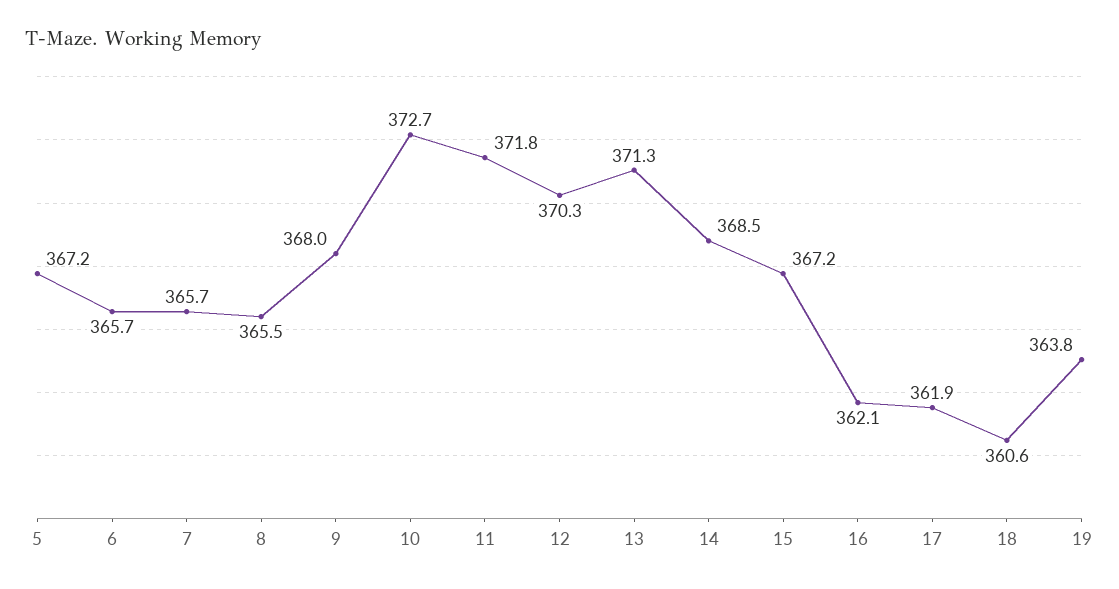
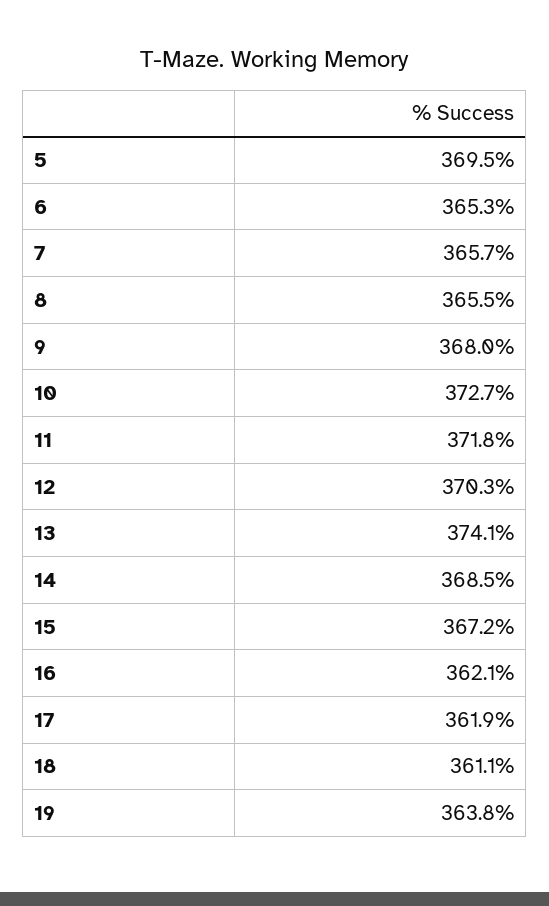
5: 367.2 -> 369.5
6: 365.7 -> 365.3
13: 371.3 -> 374.1
18: 360.6 -> 361.1

